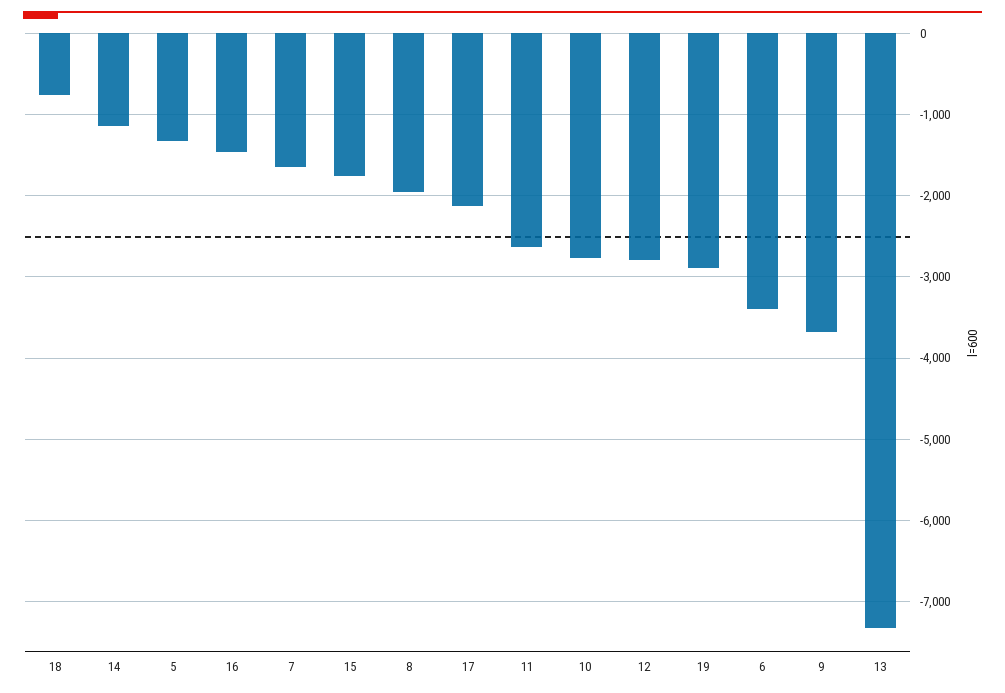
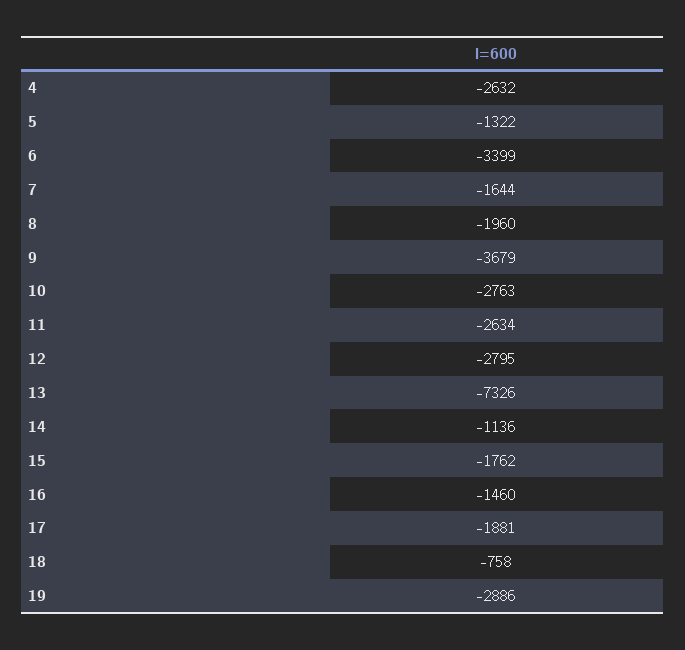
17: -2100 -> -1881
4: none -> -2632

